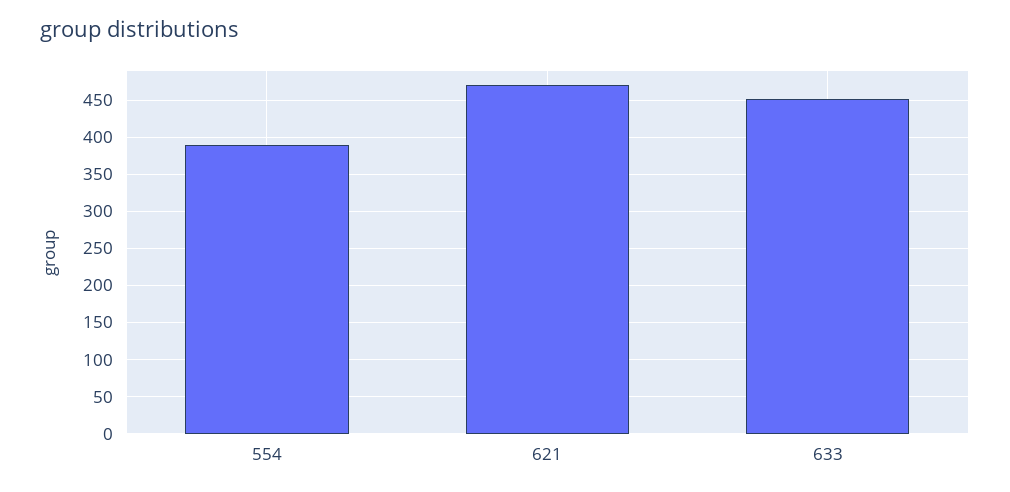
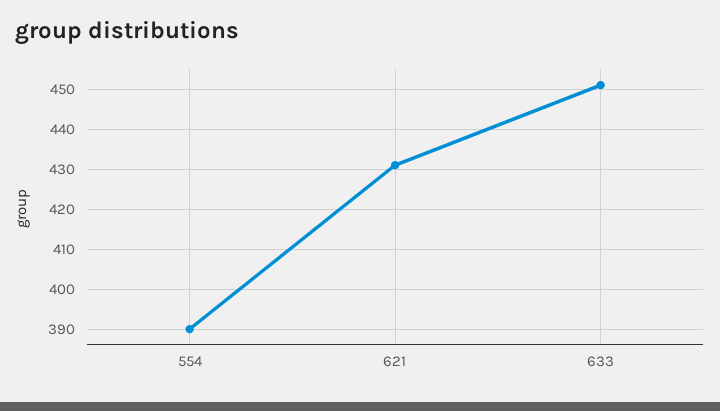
621: 470 -> 430

